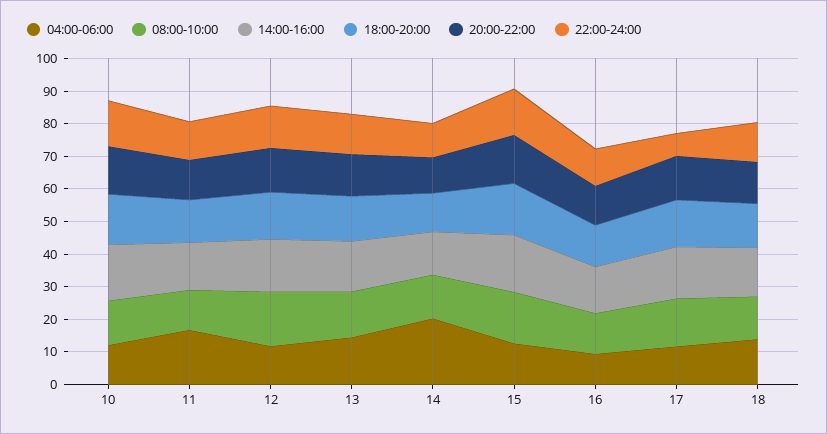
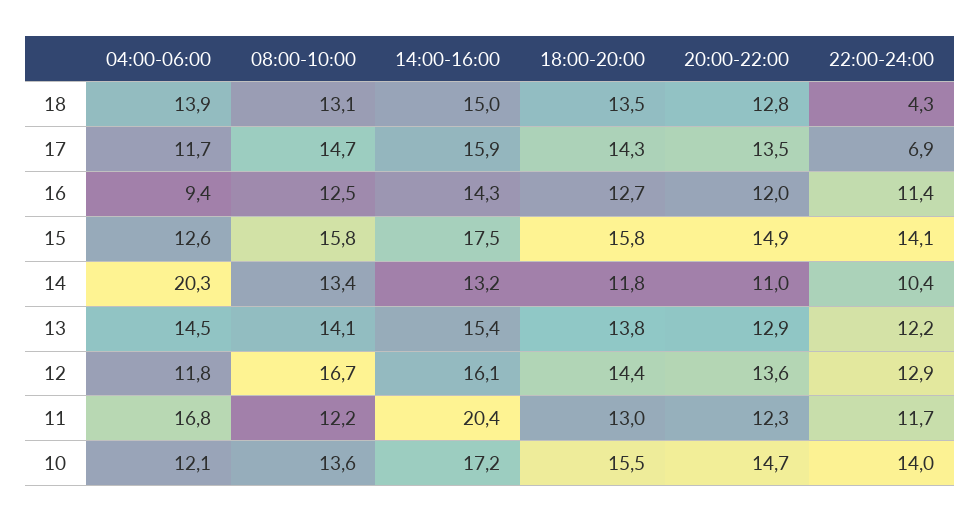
14:00-16:00, 11: 15 -> 20.4
22:00-24:00, 18: 12.5 -> 4.3

